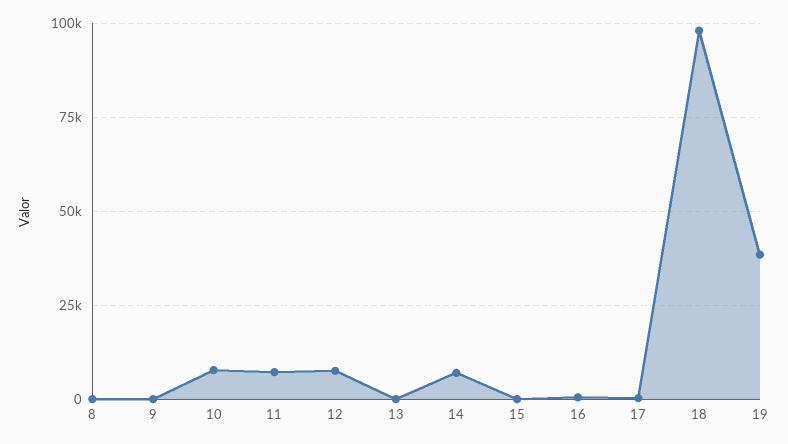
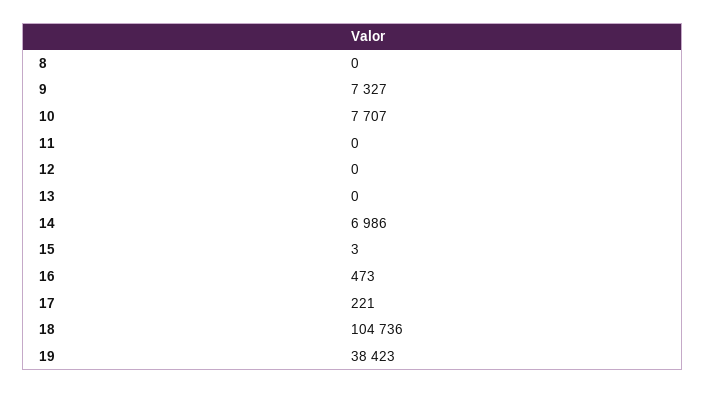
9: 0 -> 7327
11: 7500 -> 0
12: 7500 -> 0
18: 97500 -> 104736

